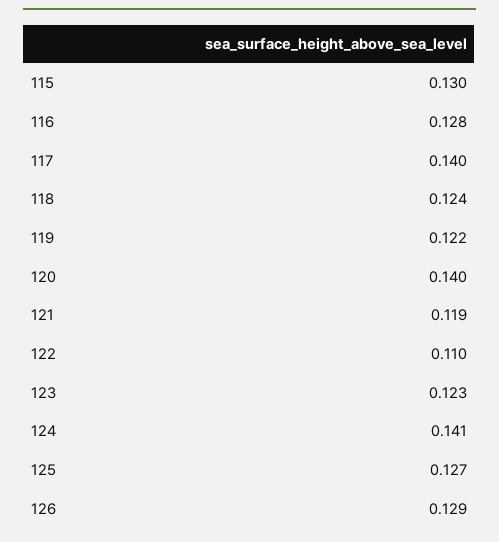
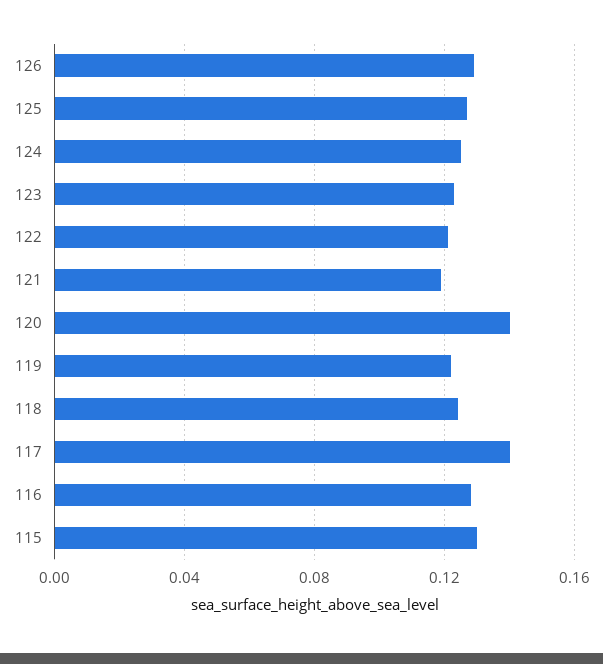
122: 0.11 -> 0.12
124: 0.141 -> 0.125

